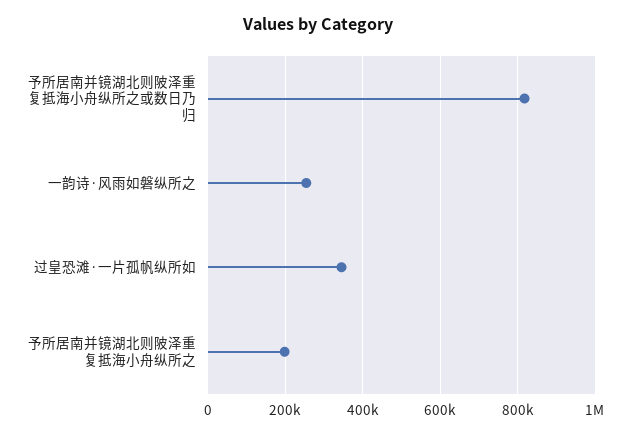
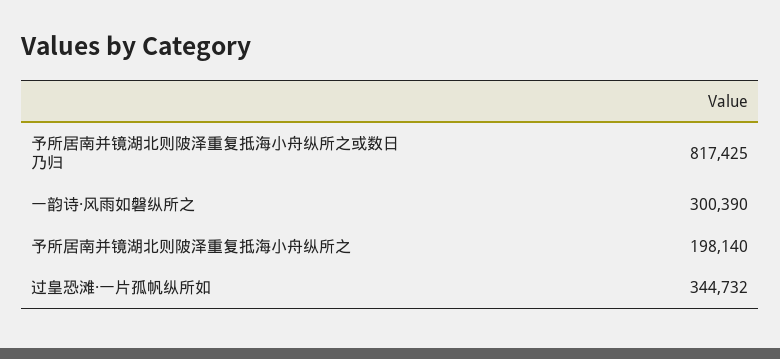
一韵诗·风雨如磐纵所之: 260000 -> 300390

